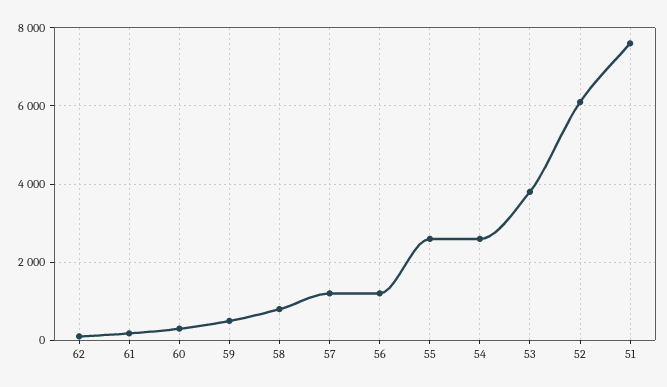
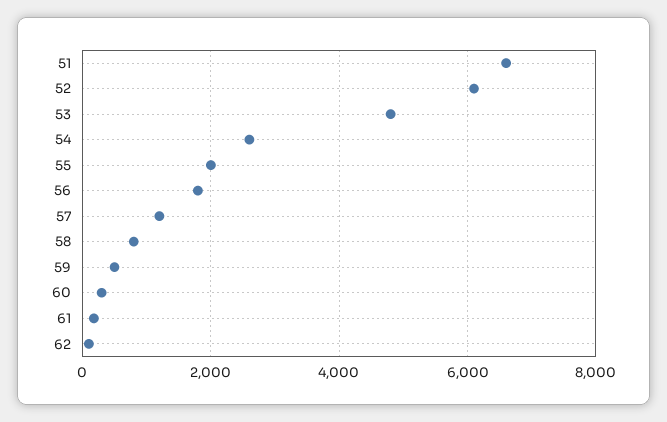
56: 1200 -> 1800
55: 2600 -> 2000
53: 3800 -> 4800
51: 7600 -> 6600

